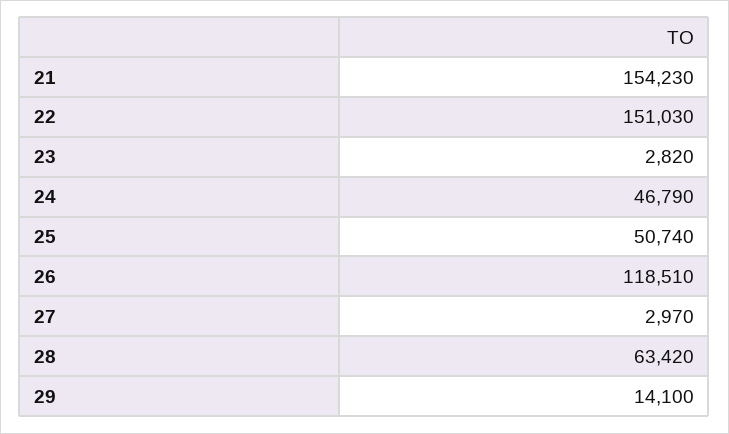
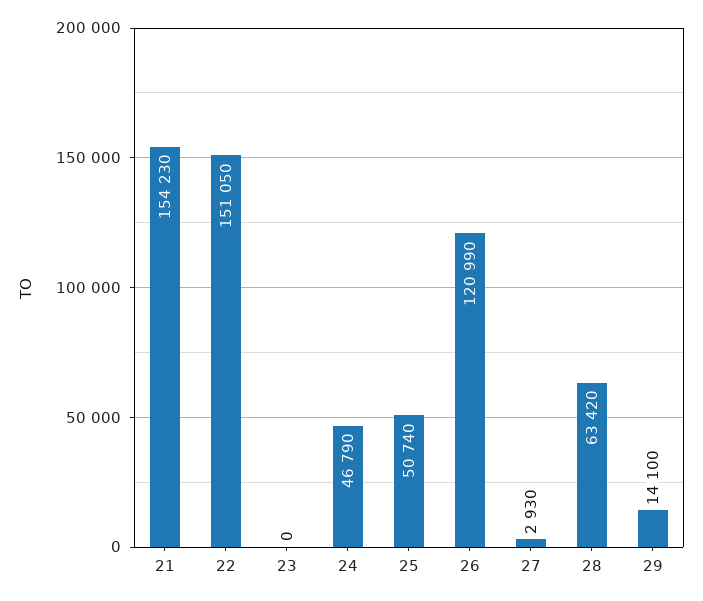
22: 151030 -> 151050
23: 2820 -> 0
26: 118510 -> 120990
27: 2970 -> 2930

